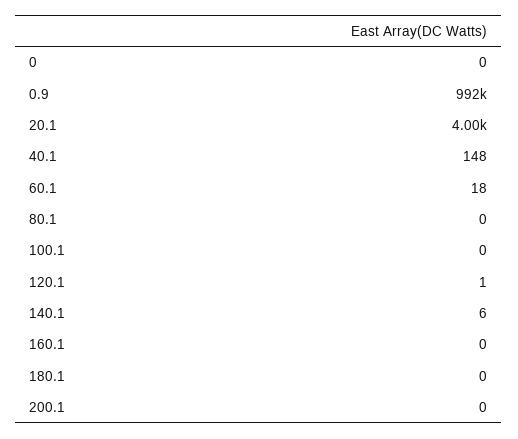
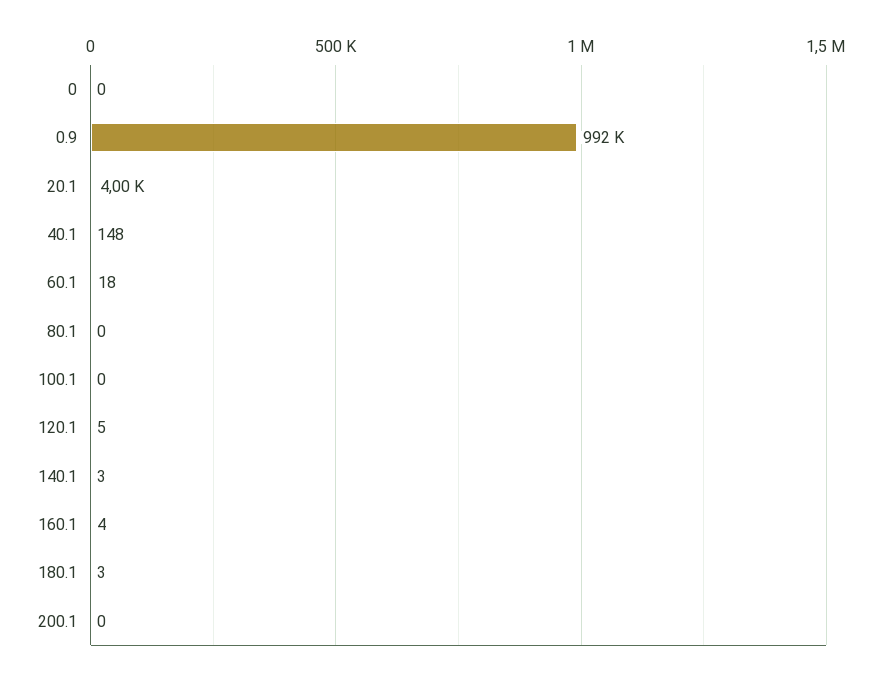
120.1: 1 -> 5
140.1: 6 -> 3
160.1: 0 -> 4
180.1: 0 -> 3

